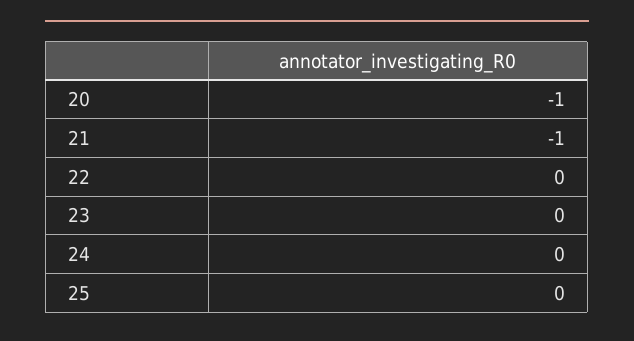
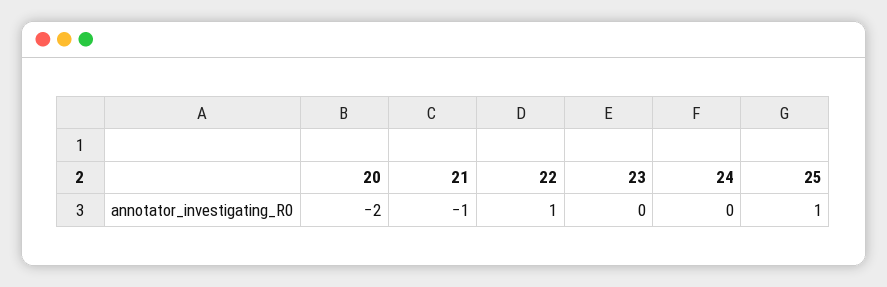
20: -1 -> -2
22: 0 -> 1
25: 0 -> 1

